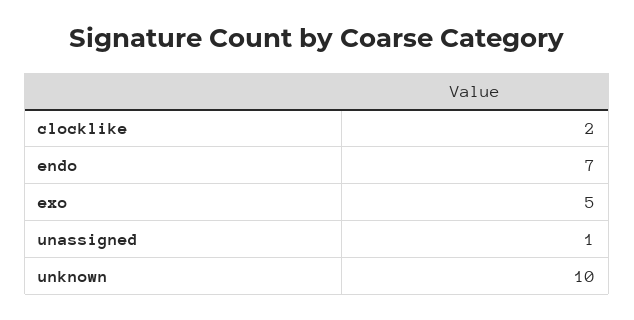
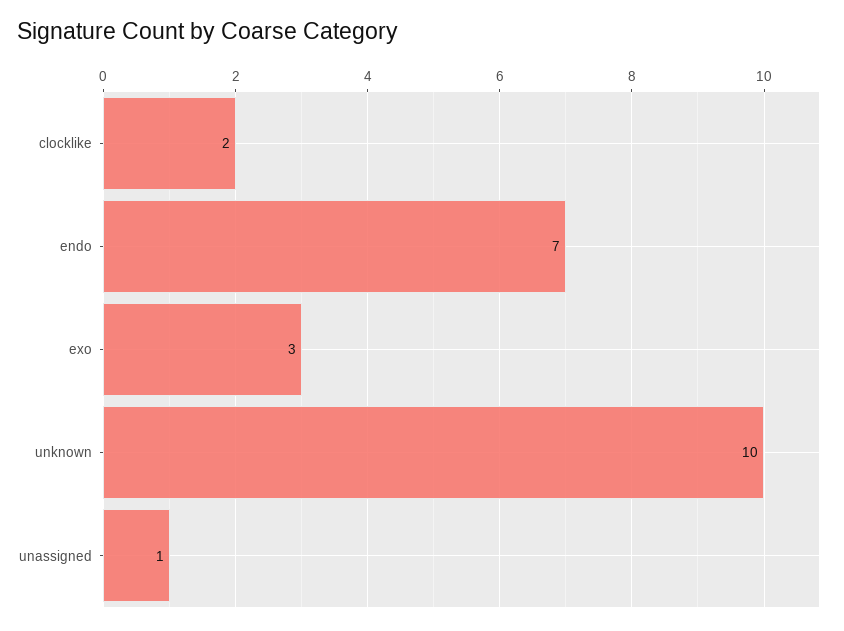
exo: 5 -> 3

